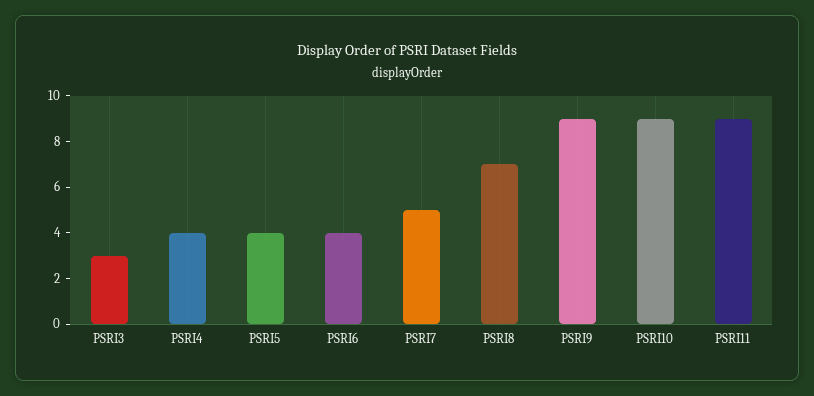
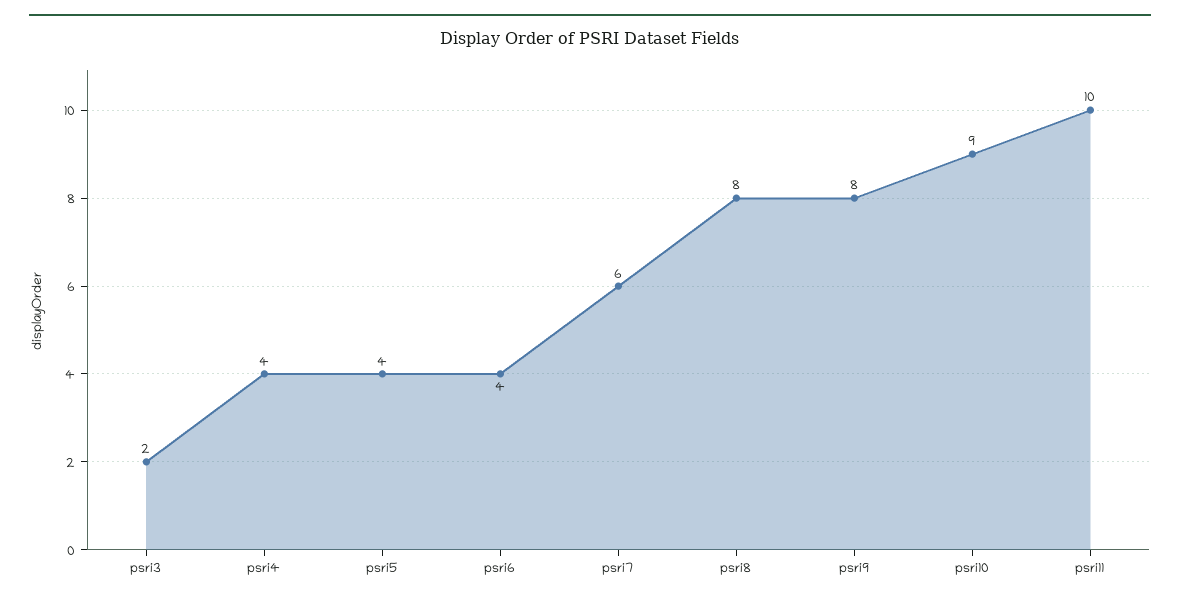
PSRI3: 3 -> 2
PSRI7: 5 -> 6
PSRI8: 7 -> 8
PSRI9: 9 -> 8
PSRI11: 9 -> 10

